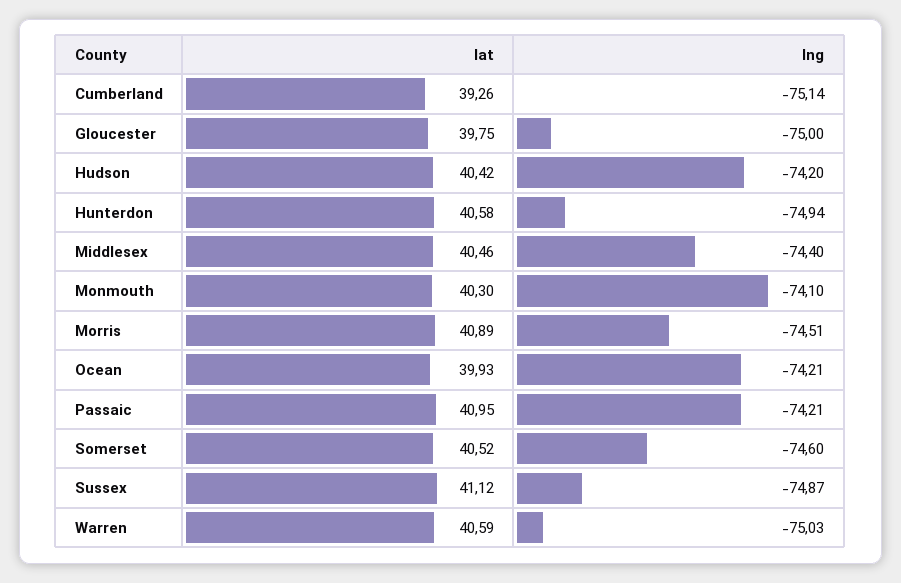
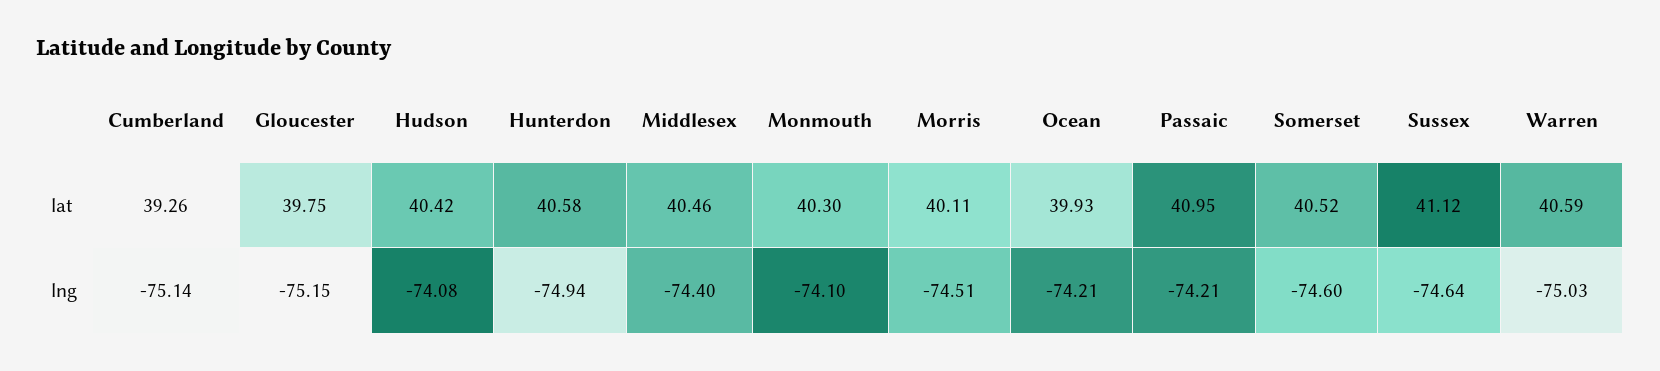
lng, Gloucester: -75 -> -75.15
lng, Hudson: -74.2 -> -74.08
lat, Morris: 40.89 -> 40.11
lng, Sussex: -74.87 -> -74.64

